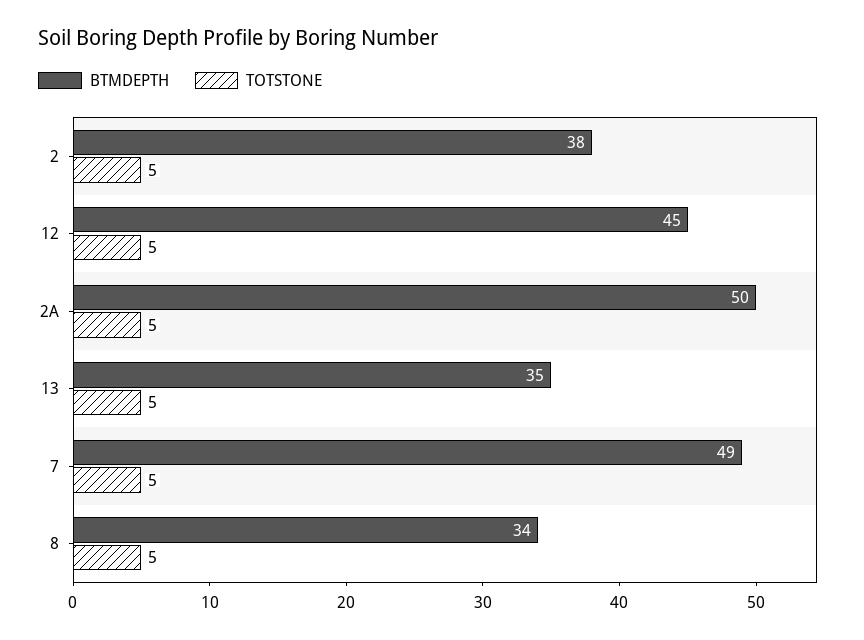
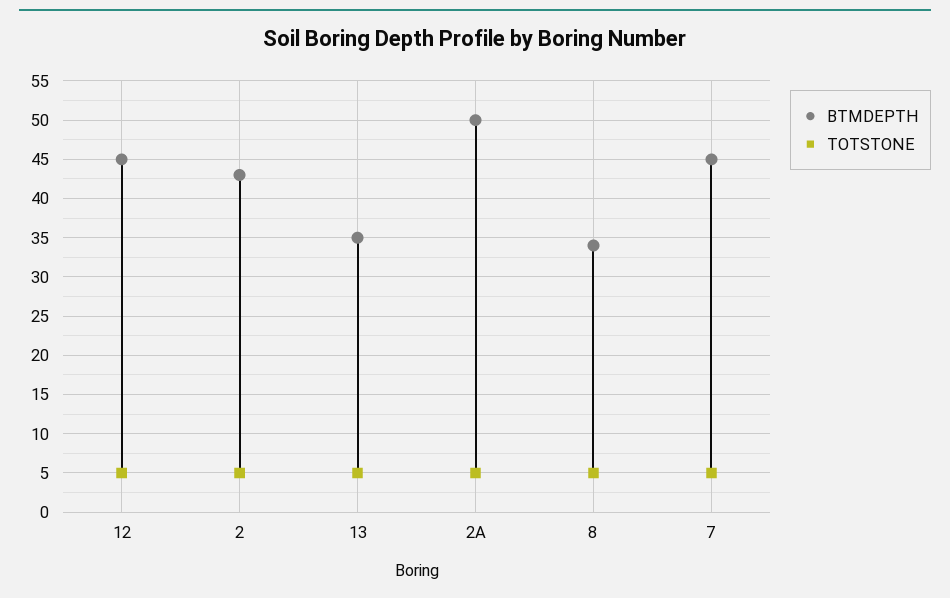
BTMDEPTH, 2: 38 -> 43
BTMDEPTH, 7: 49 -> 45

